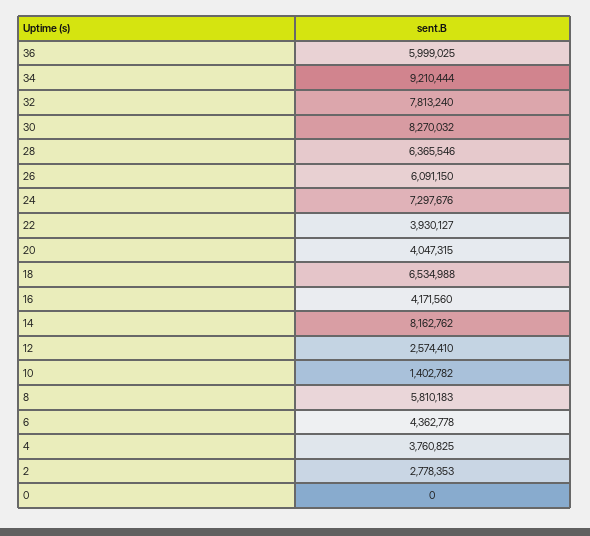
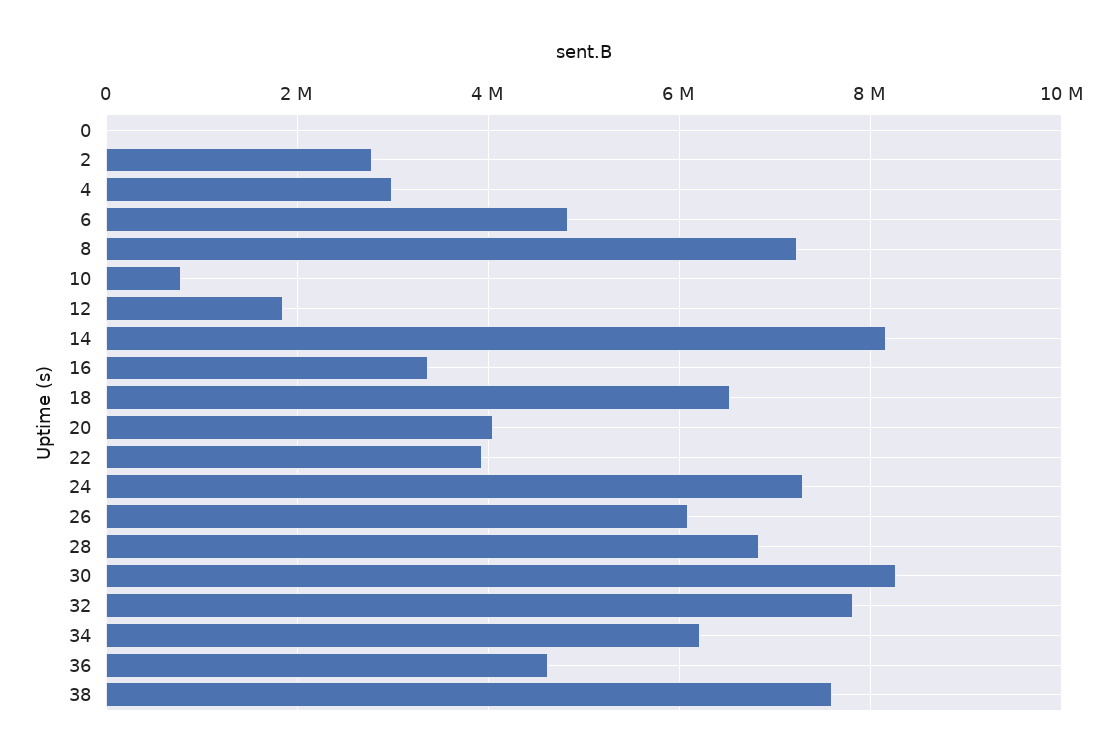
36: 5999025 -> 4600000
34: 9210444 -> 6200000
28: 6365546 -> 6800000
16: 4171560 -> 3400000
12: 2574410 -> 1800000
10: 1402782 -> 800000
8: 5810183 -> 7200000
6: 4362778 -> 4800000
4: 3760825 -> 3000000
38: none -> 7600000

